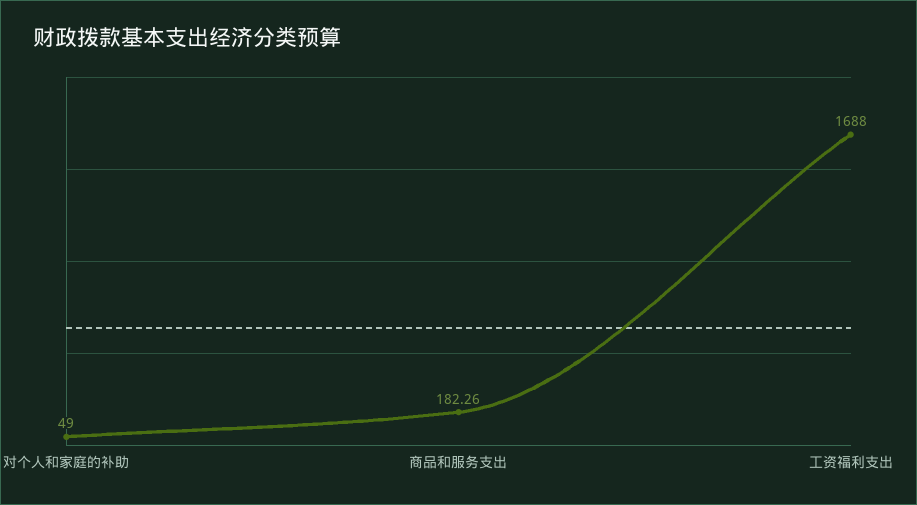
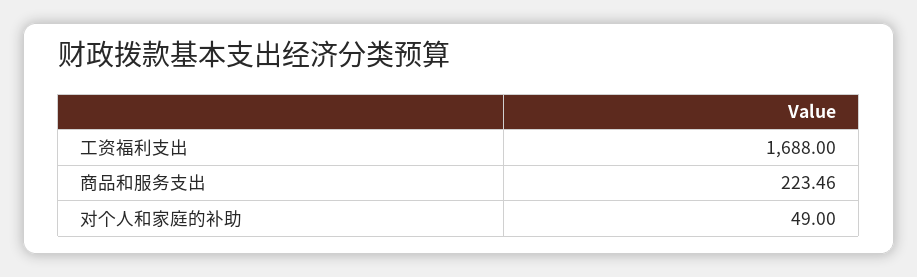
商品和服务支出: 182.26 -> 223.46

